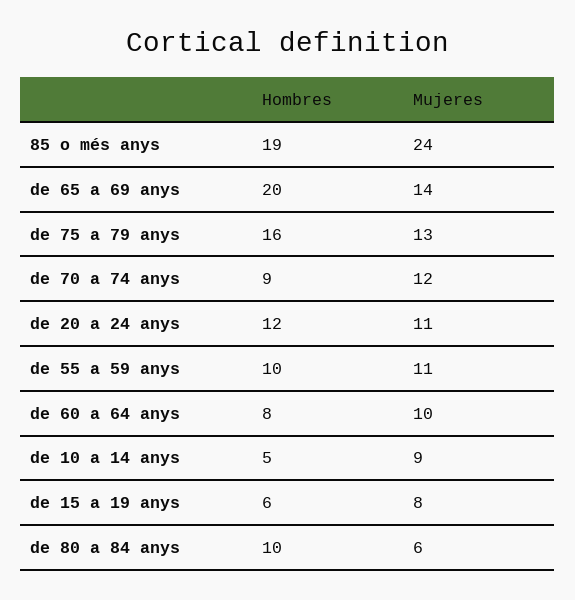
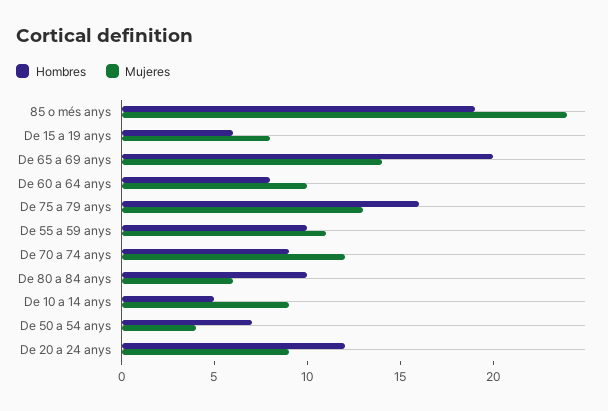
Mujeres, de 20 a 24 anys: 11 -> 9
Hombres, De 50 a 54 anys: none -> 7
Mujeres, De 50 a 54 anys: none -> 4

